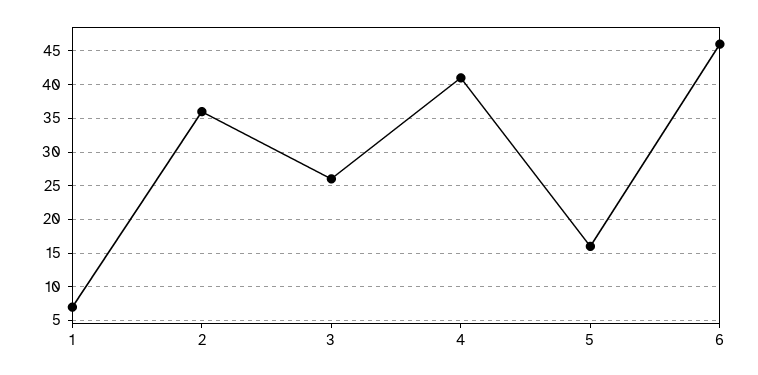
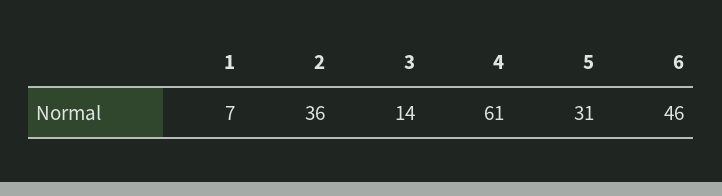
3: 26 -> 14
4: 41 -> 61
5: 16 -> 31

